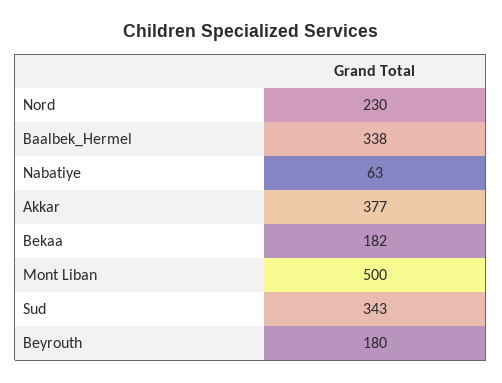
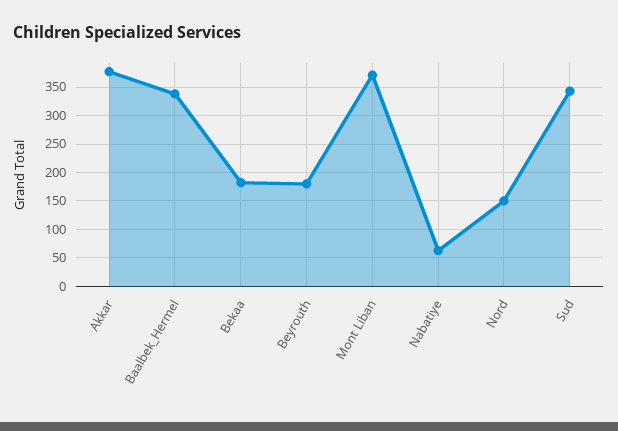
Nord: 230 -> 150
Mont Liban: 500 -> 375

